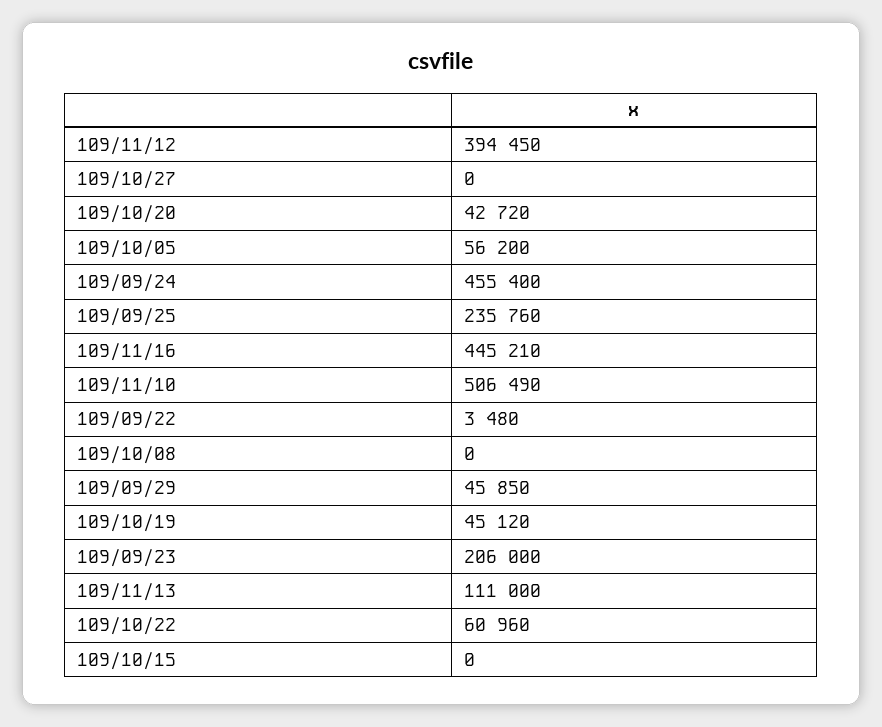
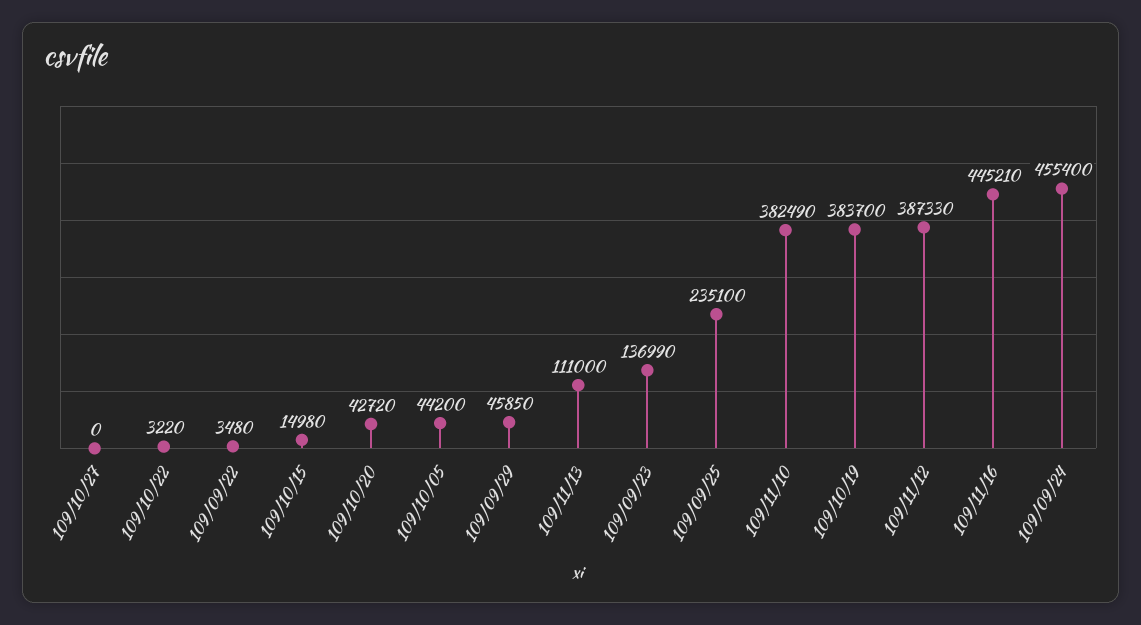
109/11/12: 394450 -> 387330
109/10/05: 56200 -> 44200
109/09/25: 235760 -> 235100
109/11/10: 506490 -> 382490
109/10/08: 0 -> none
109/10/19: 45120 -> 383700
109/09/23: 206000 -> 136990
109/10/22: 60960 -> 3220
109/10/15: 0 -> 14980

